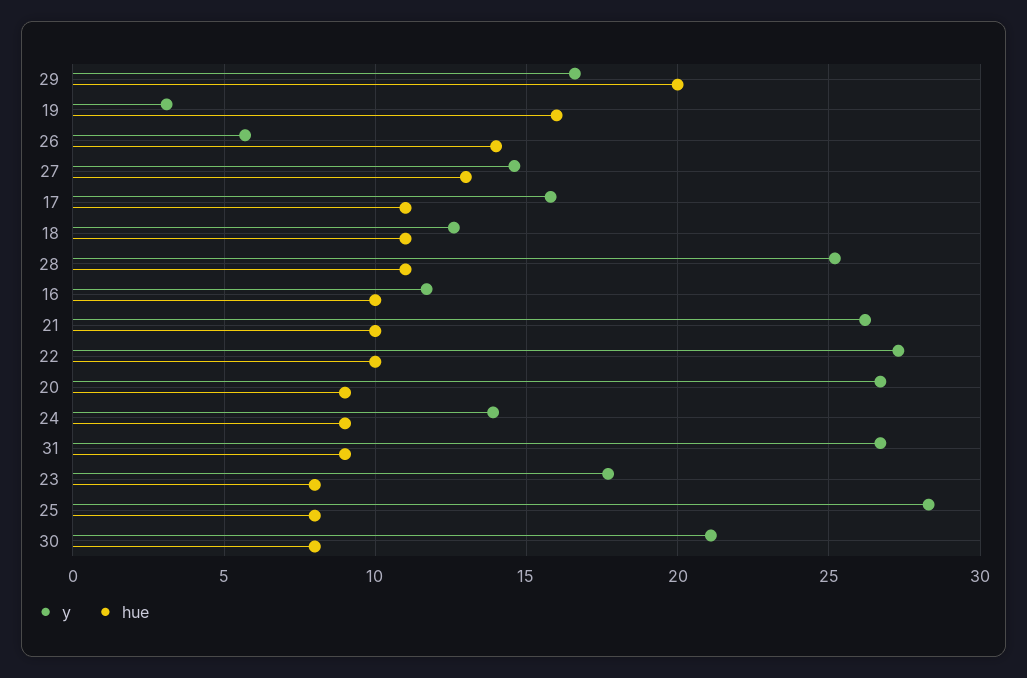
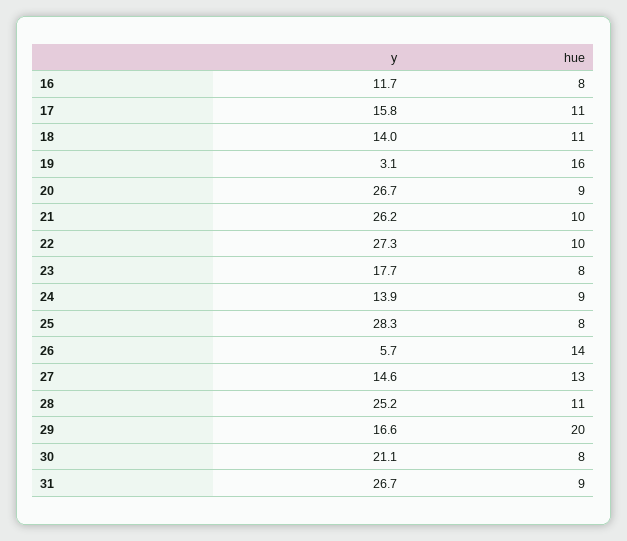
y, 18: 12.5 -> 14
hue, 16: 10 -> 8

